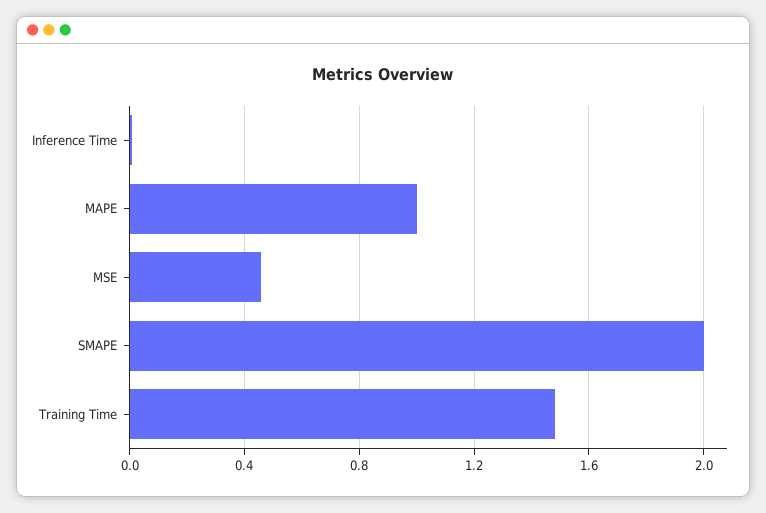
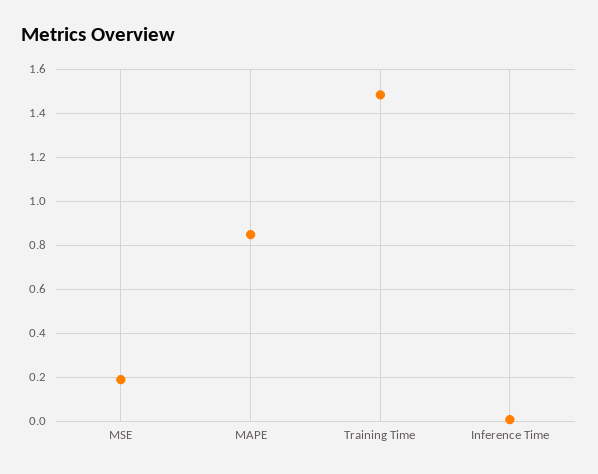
MAPE: 1 -> 0.85
MSE: 0.45 -> 0.2
SMAPE: 2 -> none

